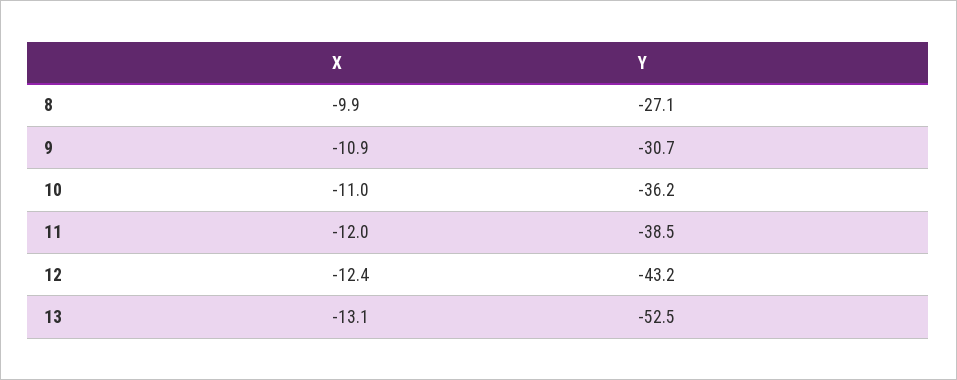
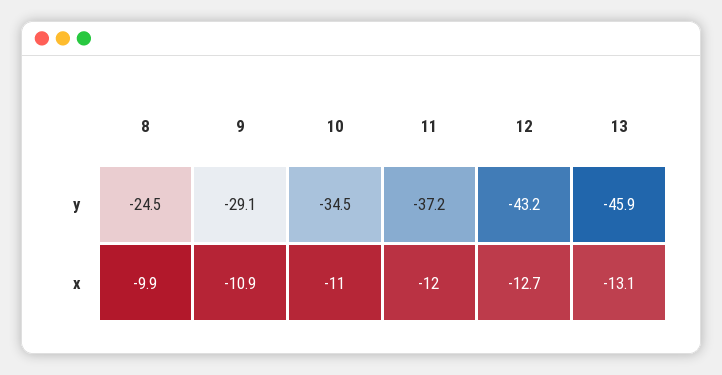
Y, 8: -27.1 -> -24.5
Y, 9: -30.7 -> -29.1
Y, 10: -36.2 -> -34.5
Y, 11: -38.5 -> -37.2
X, 12: -12.4 -> -12.7
Y, 13: -52.5 -> -45.9

